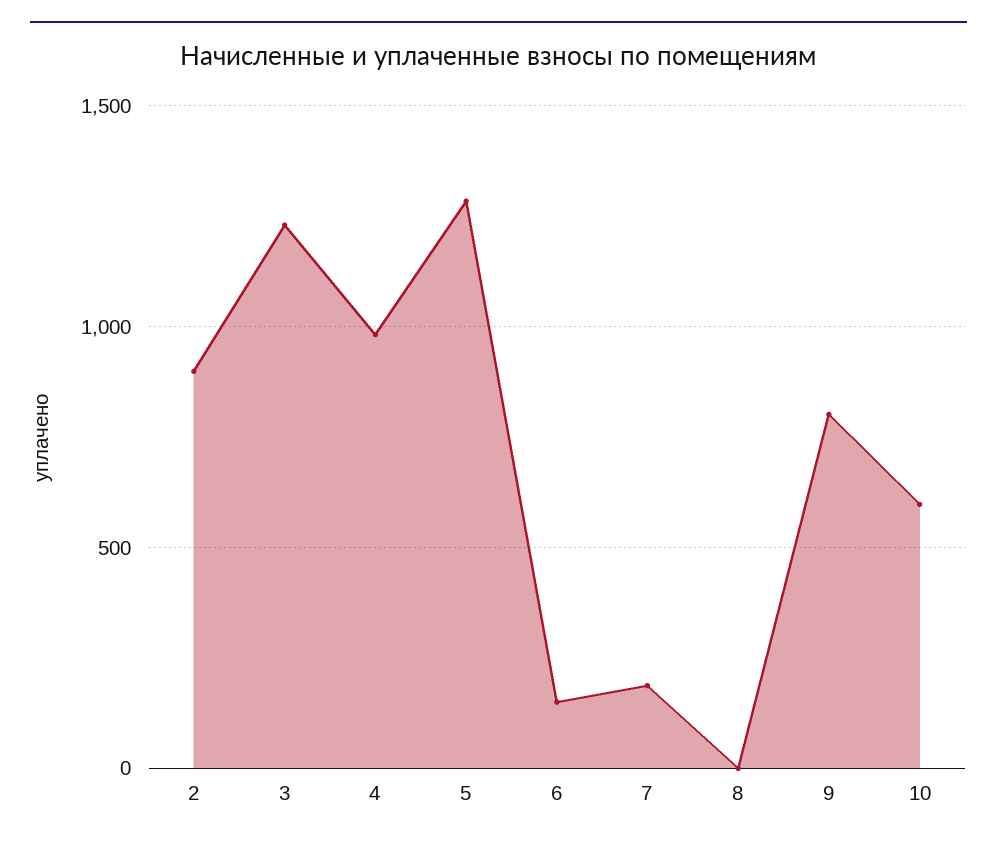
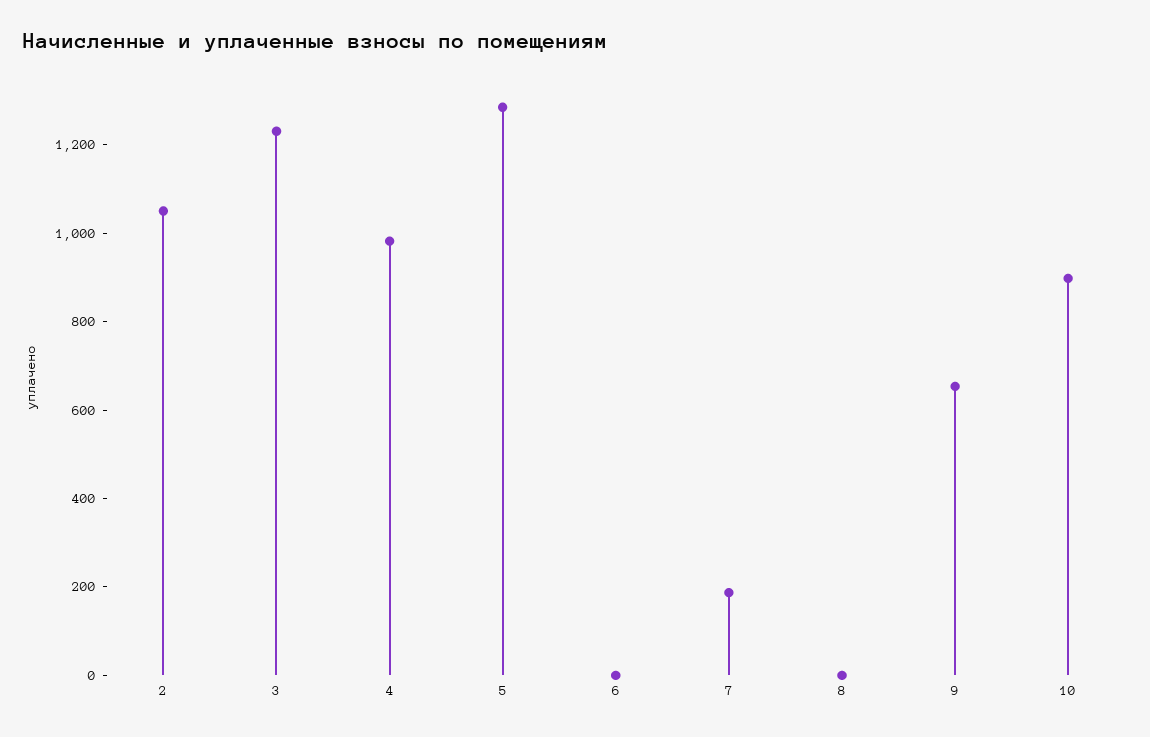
2: 900 -> 1050
6: 150 -> 0
9: 800 -> 650
10: 600 -> 900

